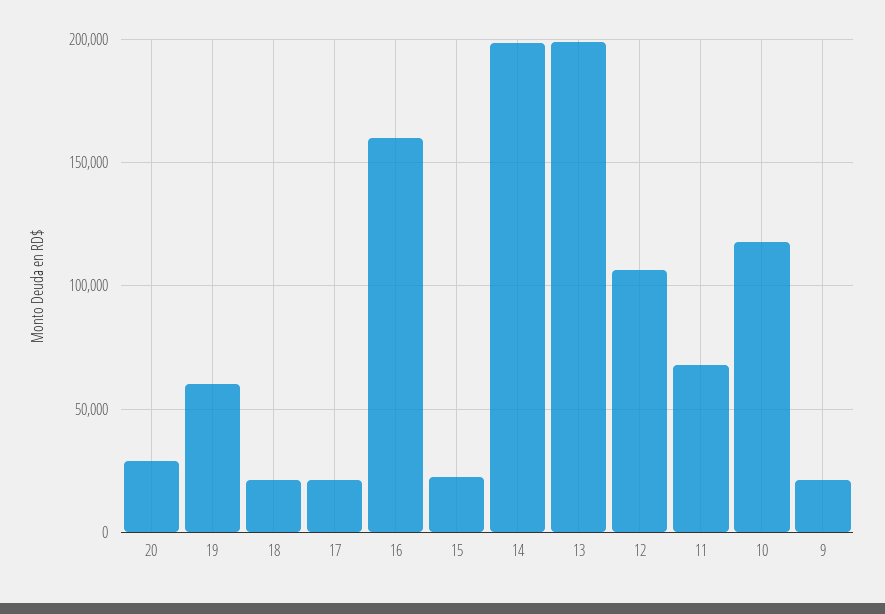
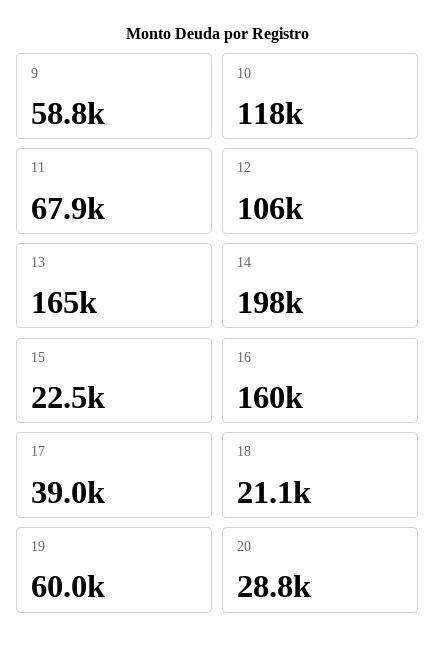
17: 20000 -> 39000
13: 200000 -> 165000
9: 20000 -> 58800

